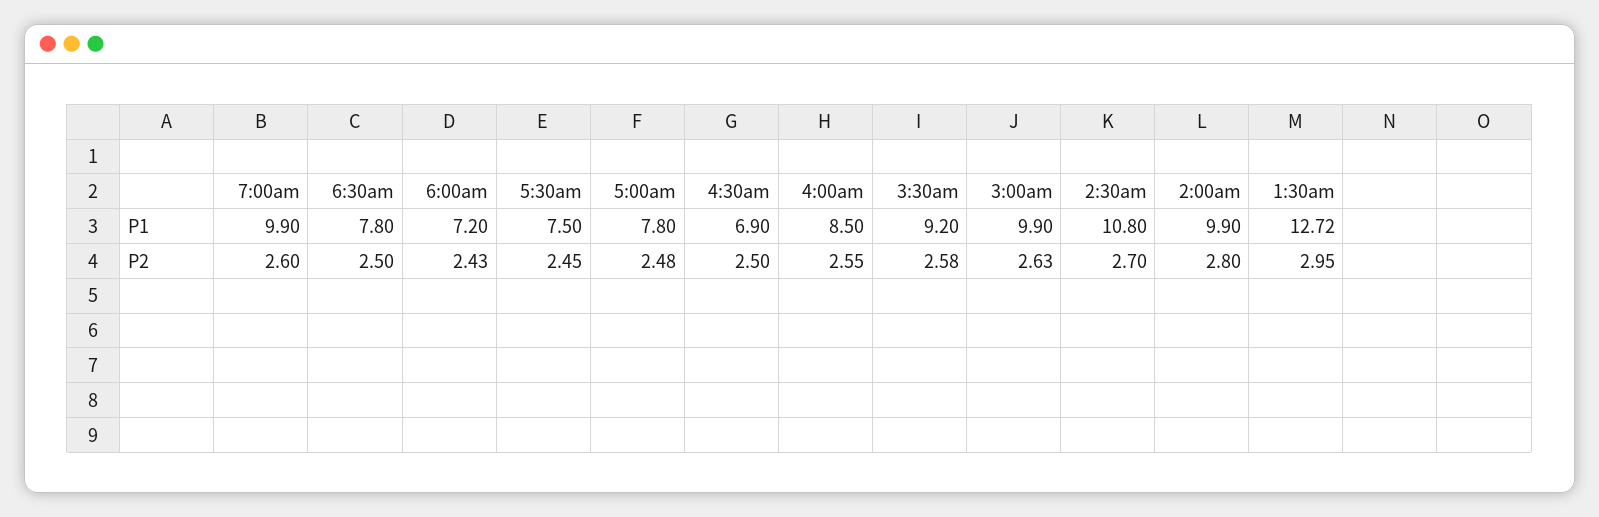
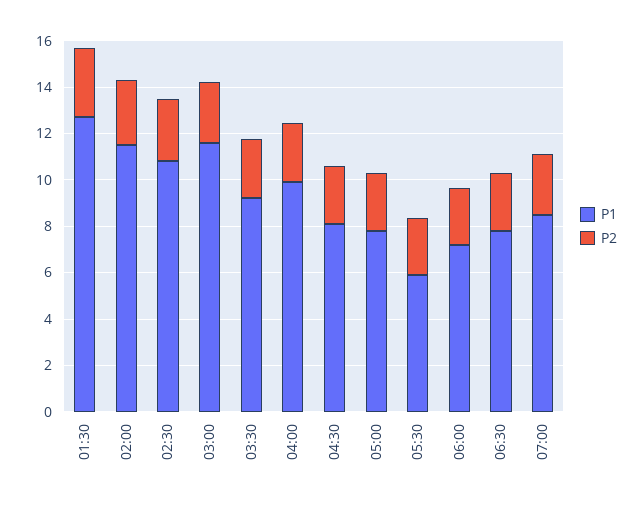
P1, 7:00am: 9.9 -> 8.5
P1, 5:30am: 7.5 -> 6
P1, 4:30am: 6.9 -> 8
P1, 4:00am: 8.5 -> 10
P1, 3:00am: 9.9 -> 11.5
P1, 2:00am: 9.9 -> 11.5

